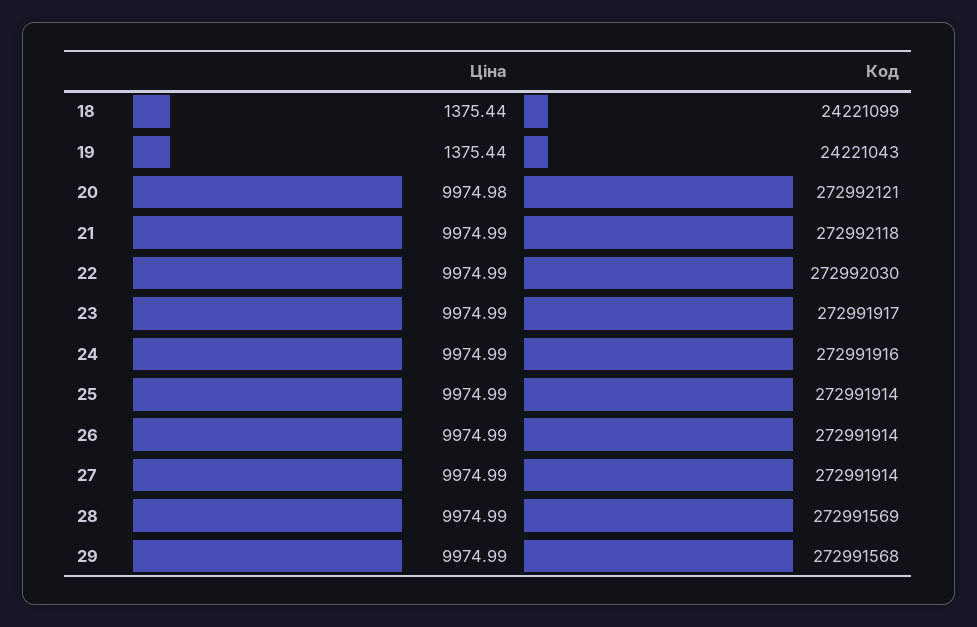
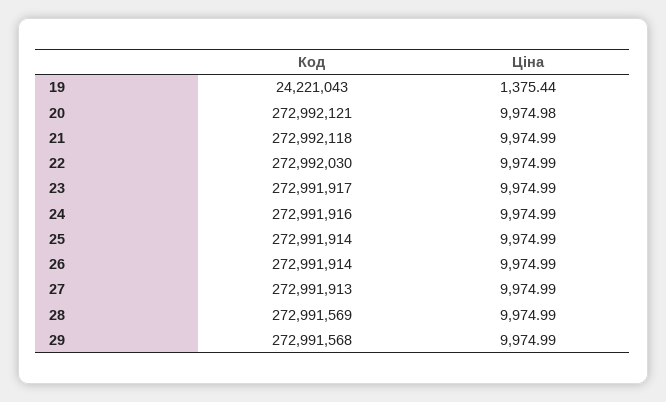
Ціна, 18: 1375.44 -> none
Код, 18: 24221099 -> none
Код, 27: 272991914 -> 272991913

